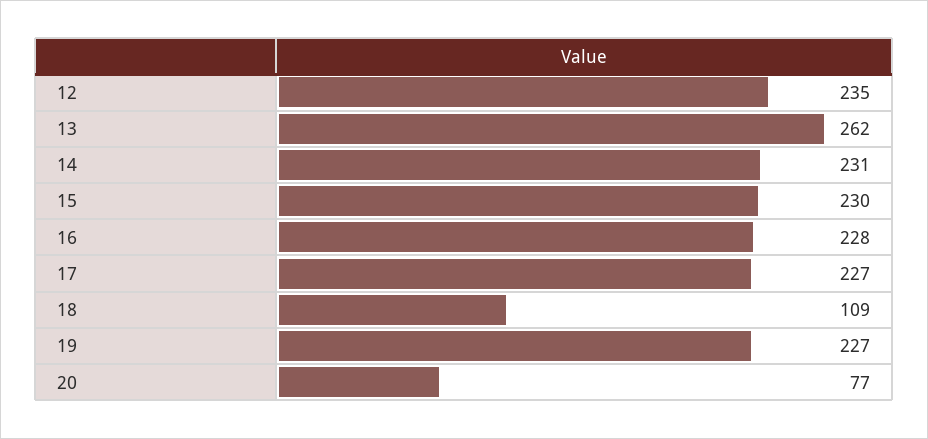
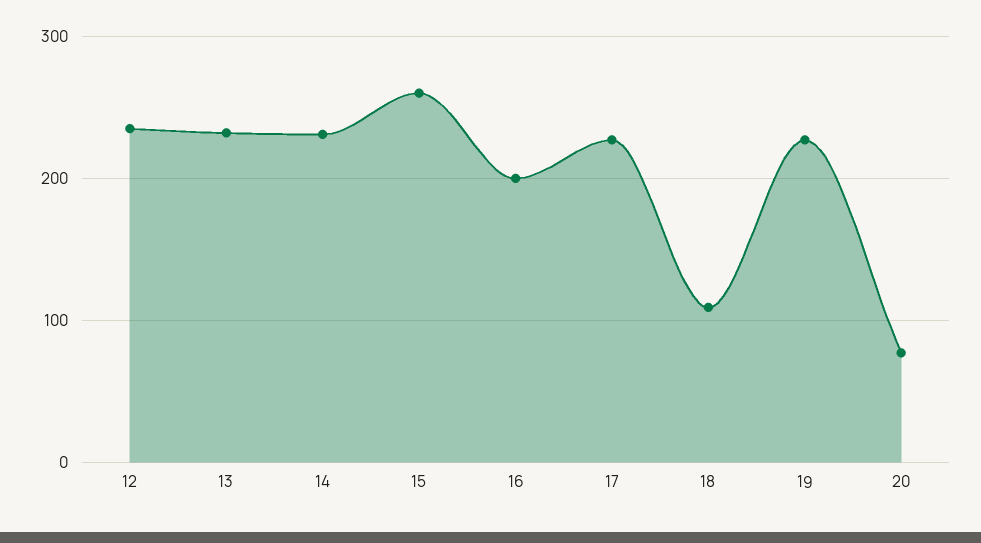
13: 262 -> 230
15: 230 -> 260
16: 228 -> 200

